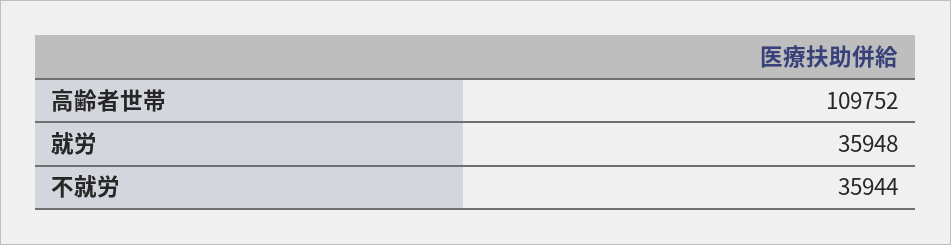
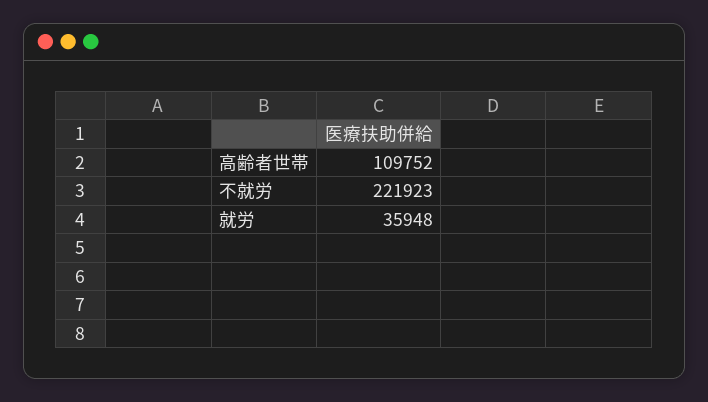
不就労: 35944 -> 221923

